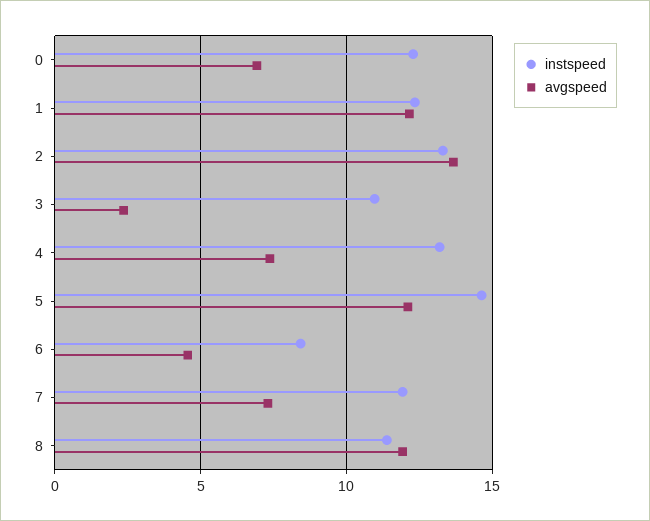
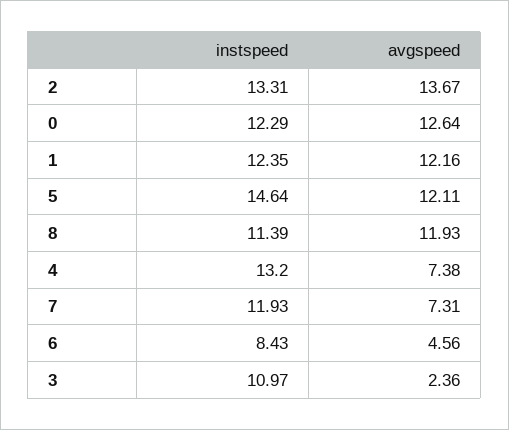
avgspeed, 0: 7 -> 12.64

